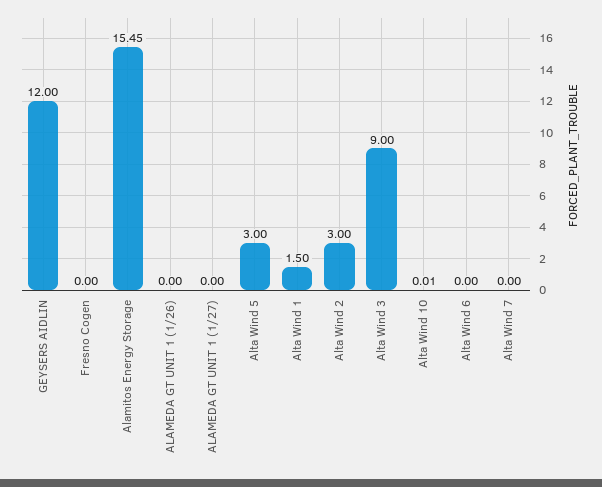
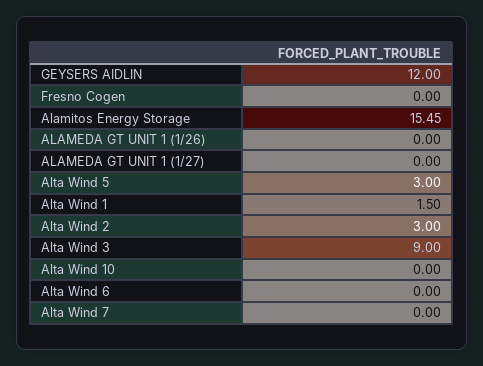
Alta Wind 10: 0.01 -> 0

